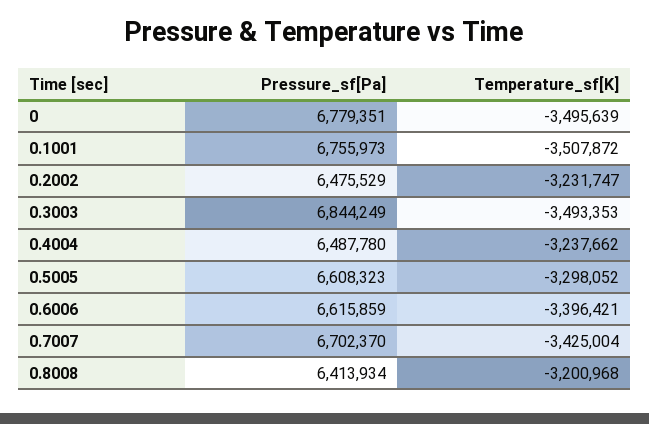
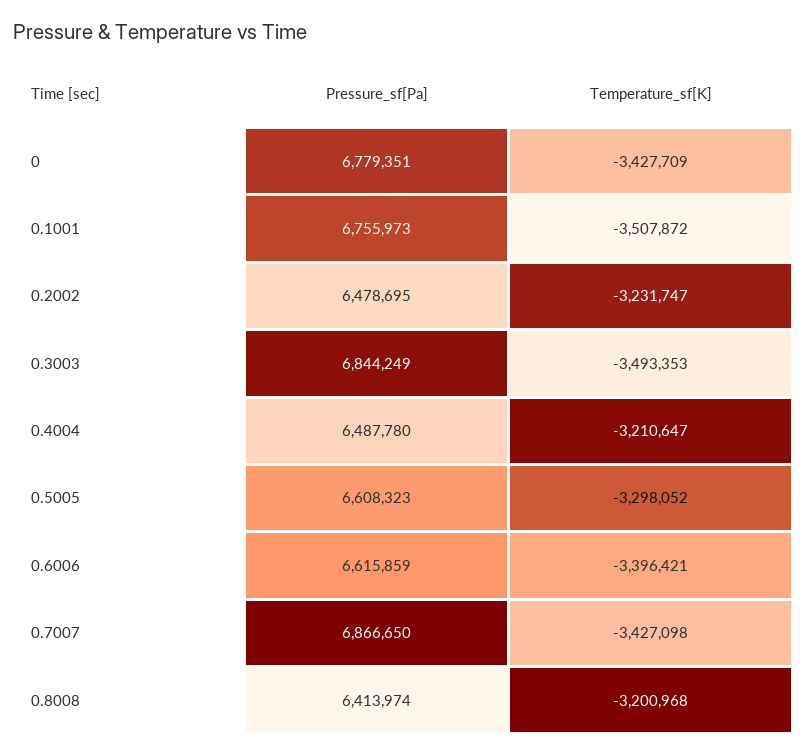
Temperature_sf[K], 0: -3495639 -> -3427709
Pressure_sf[Pa], 0.2002: 6475529 -> 6478695
Temperature_sf[K], 0.4004: -3237662 -> -3210647
Pressure_sf[Pa], 0.7007: 6702370 -> 6866650
Temperature_sf[K], 0.7007: -3425004 -> -3427098
Pressure_sf[Pa], 0.8008: 6413934 -> 6413974

